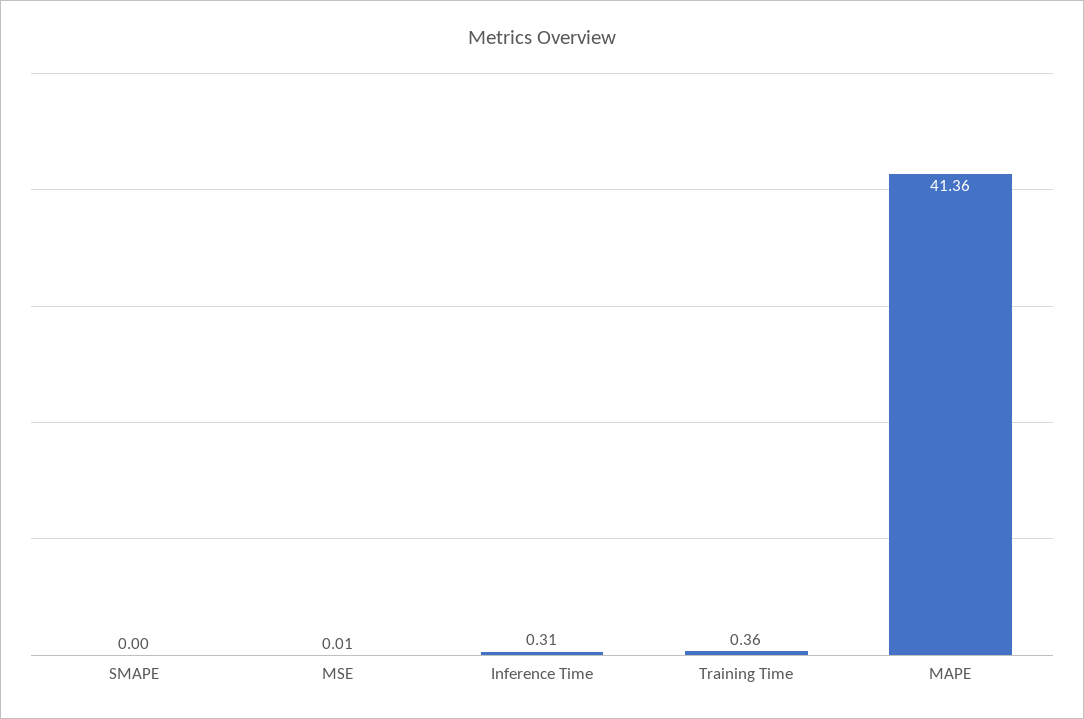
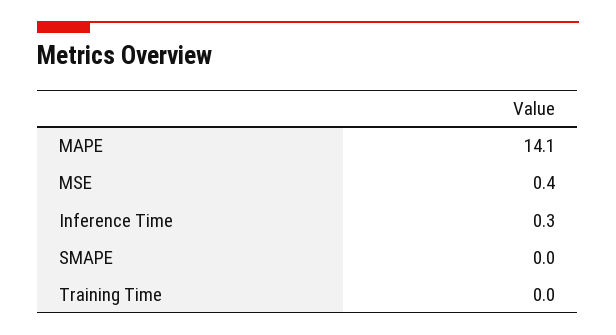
MSE: 0.01 -> 0.4
Training Time: 0.36 -> 0
MAPE: 41.36 -> 14.1

